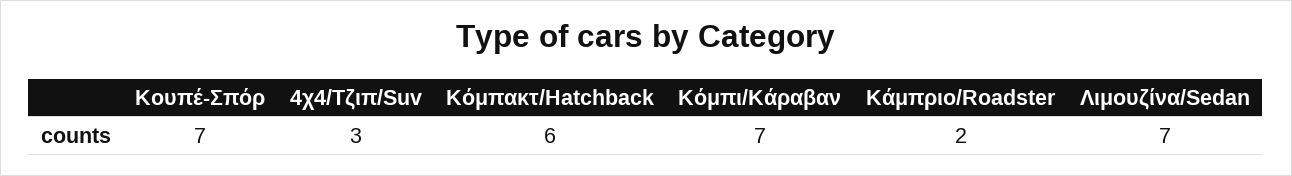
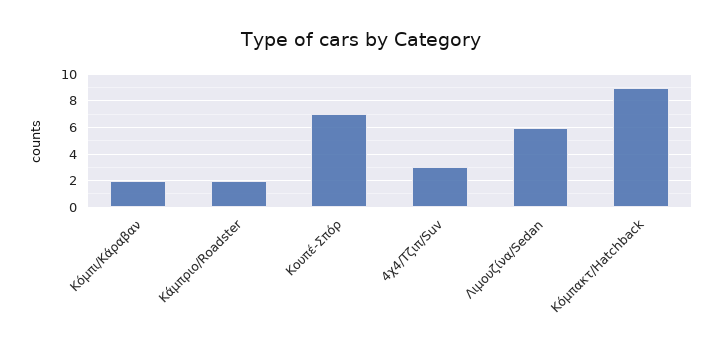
Κόμπακτ/Hatchback: 6 -> 9
Κόμπι/Kάραβαν: 7 -> 2
Λιμουζίνα/Sedan: 7 -> 6

